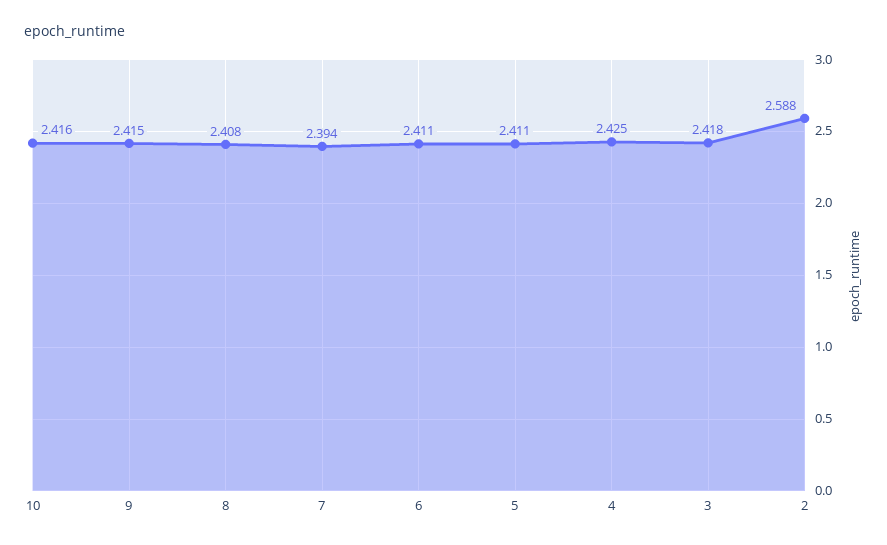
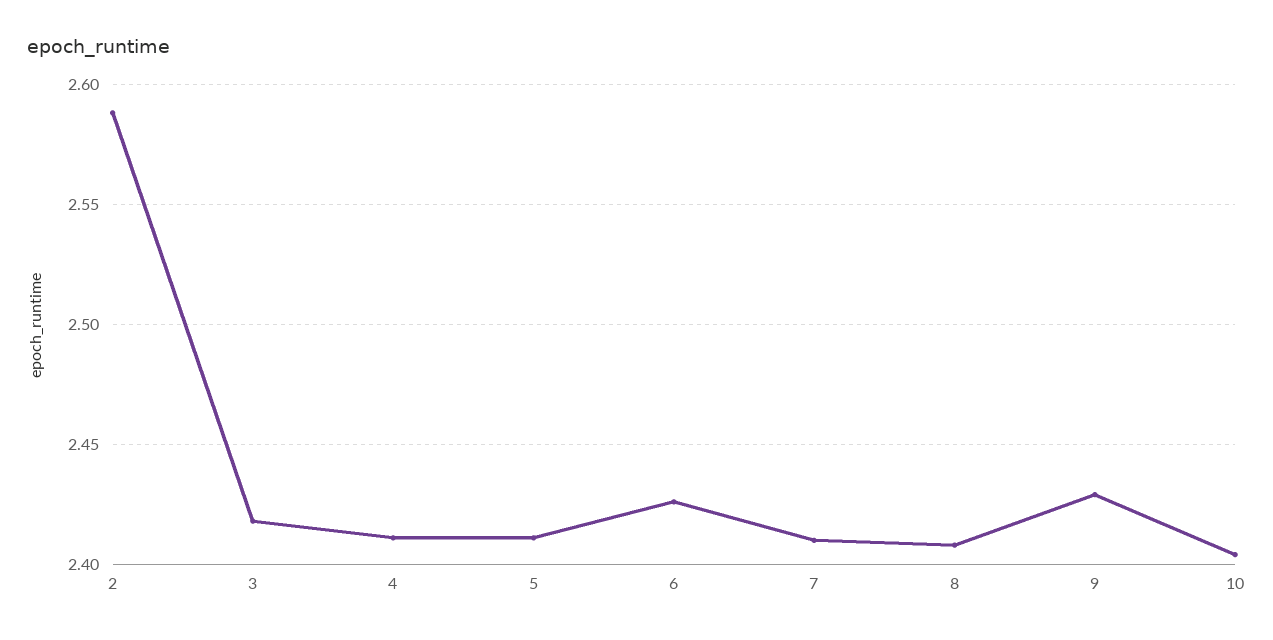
10: 2.416 -> 2.405
9: 2.415 -> 2.43
7: 2.394 -> 2.41
6: 2.411 -> 2.425
4: 2.425 -> 2.41

